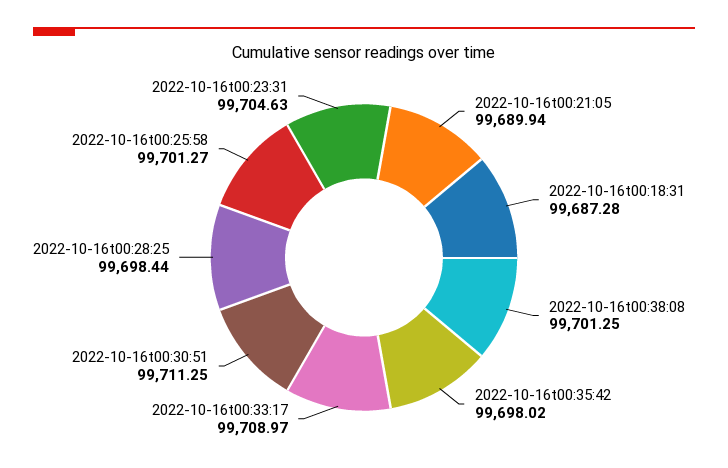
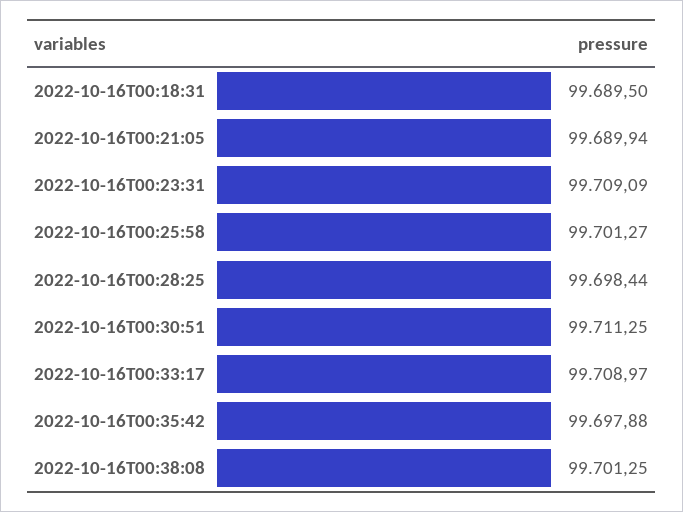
2022-10-16t00:18:31: 99687.28 -> 99689.5
2022-10-16t00:35:42: 99698.02 -> 99697.88
2022-10-16t00:23:31: 99704.63 -> 99709.09

